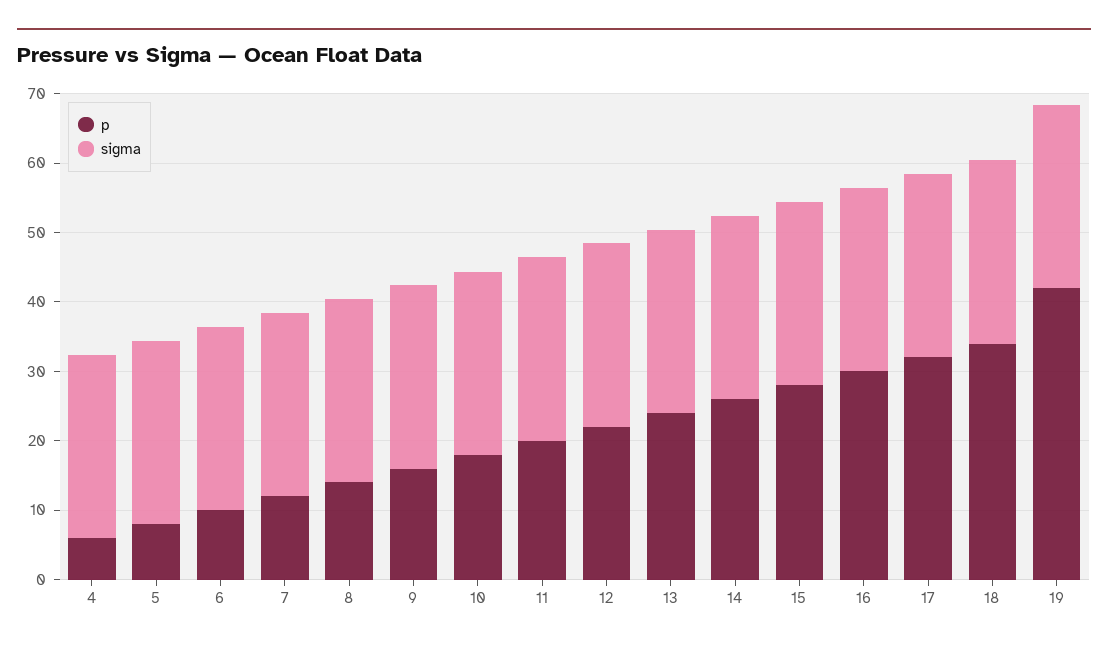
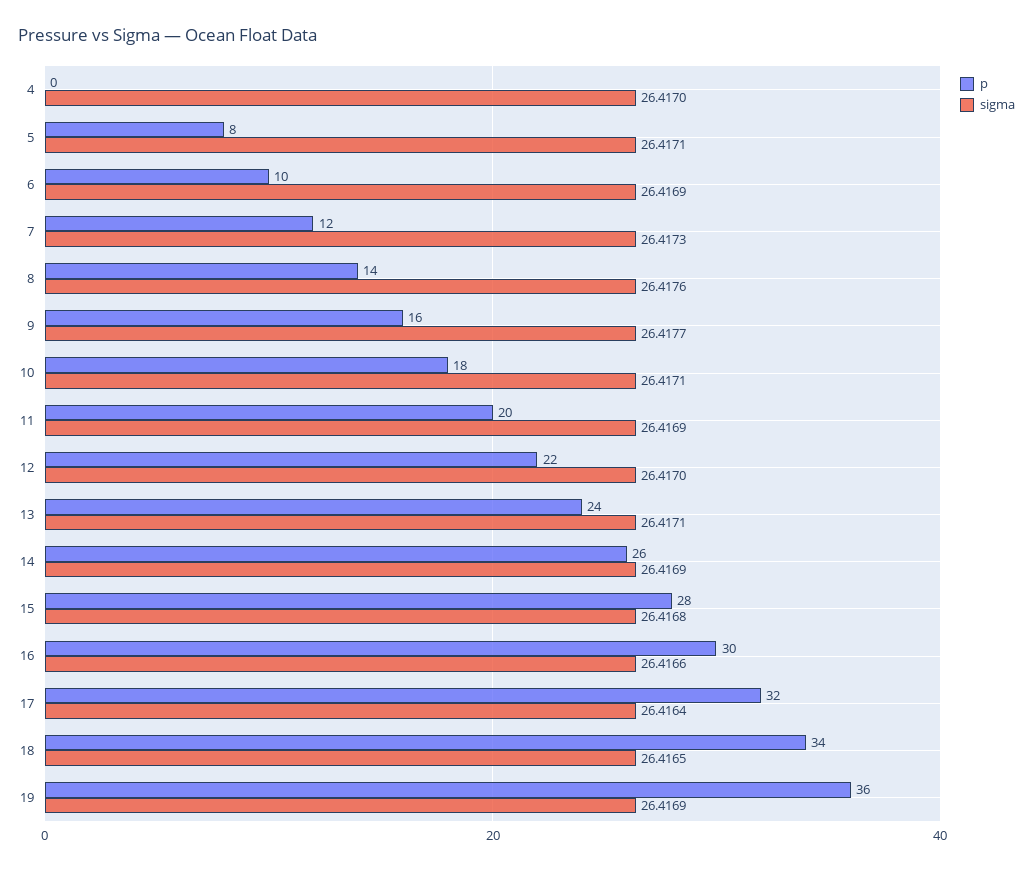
p, 4: 6 -> 0
p, 19: 42 -> 36

